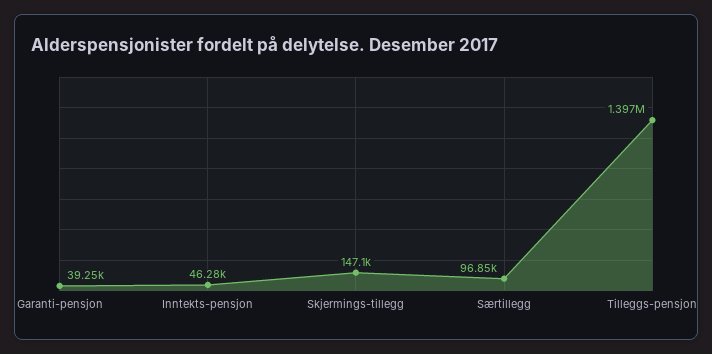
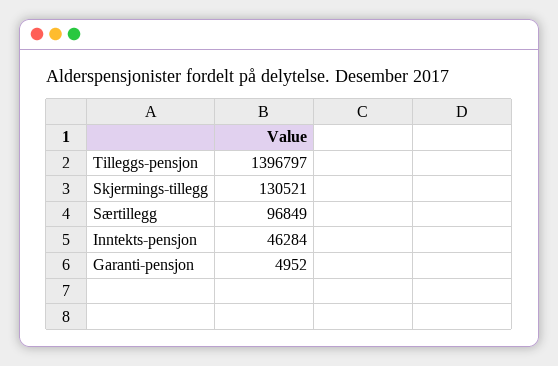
Garanti-pensjon: 39250 -> 4952
Skjermings-tillegg: 147100 -> 130521

